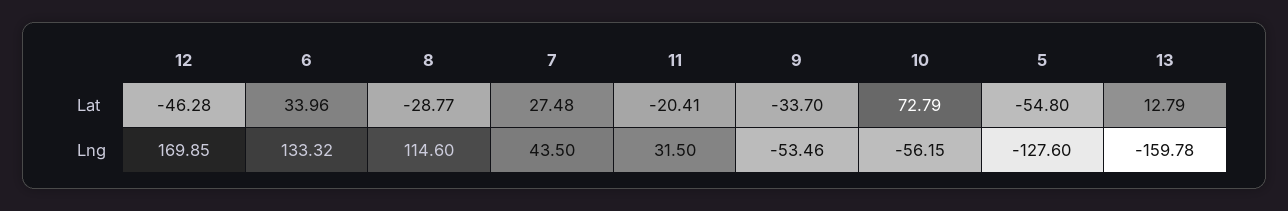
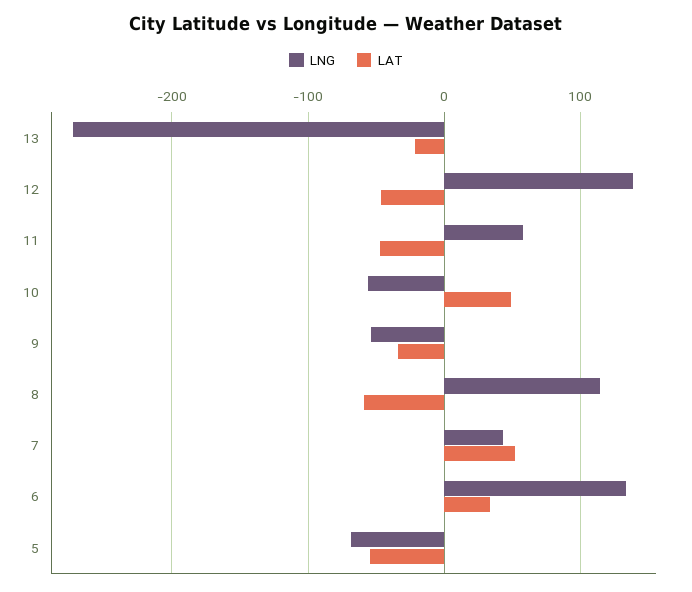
Lat, 8: -28.77 -> -60
Lat, 7: 27.48 -> 50
Lat, 11: -20.41 -> -50
Lat, 10: 72.79 -> 50
Lat, 13: 12.79 -> -20
Lng, 12: 169.85 -> 140
Lng, 11: 31.5 -> 60
Lng, 5: -127.6 -> -70
Lng, 13: -159.78 -> -270

